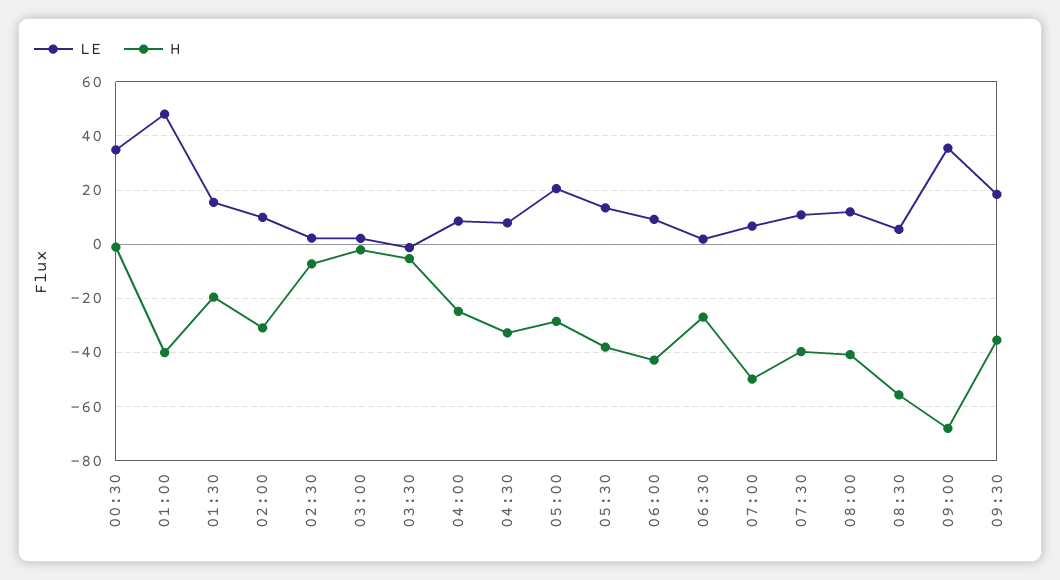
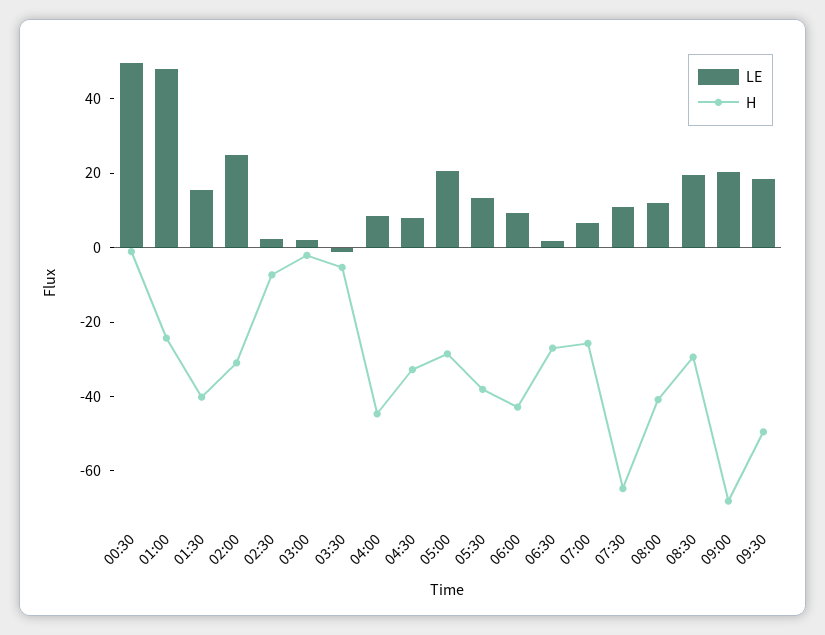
LE, 00:30: 35 -> 50
H, 01:00: -40 -> -25
H, 01:30: -20 -> -40
LE, 02:00: 10 -> 25
H, 04:00: -25 -> -45
H, 07:00: -50 -> -25
H, 07:30: -40 -> -65
LE, 08:30: 5 -> 20
H, 08:30: -55 -> -30
LE, 09:00: 35 -> 20
H, 09:30: -35 -> -50

